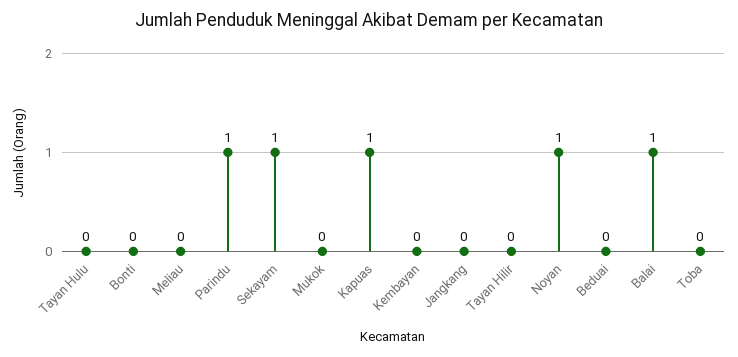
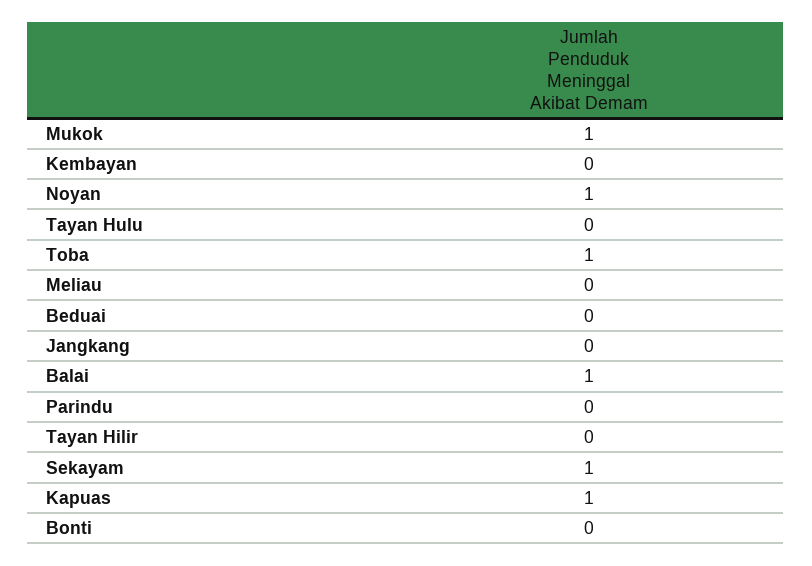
Parindu: 1 -> 0
Mukok: 0 -> 1
Toba: 0 -> 1

